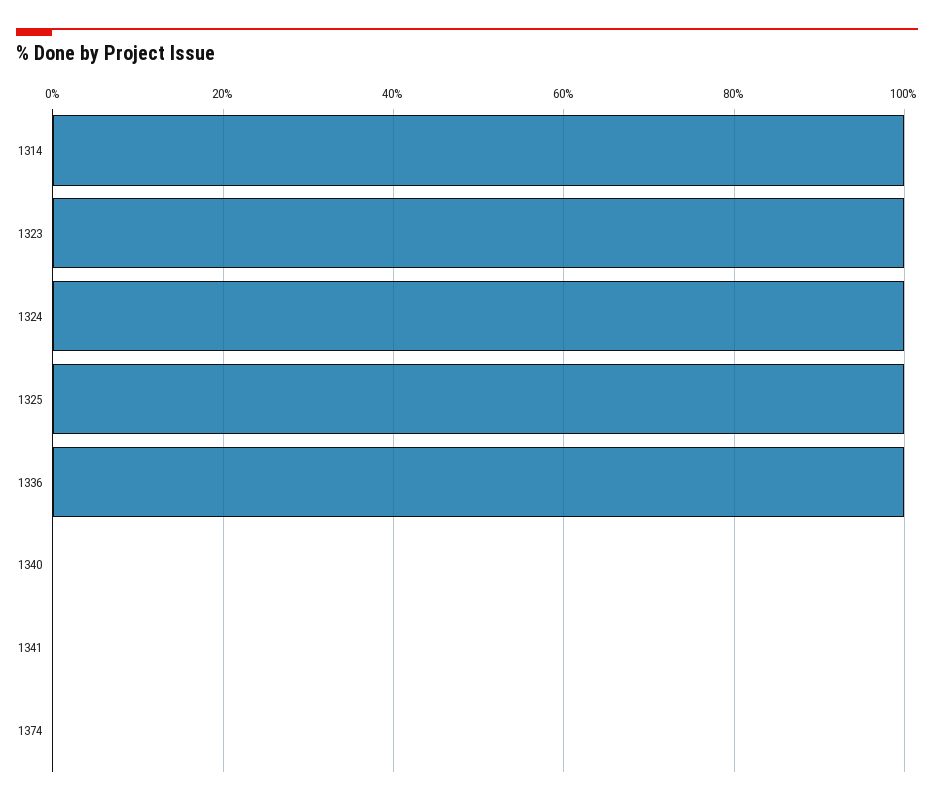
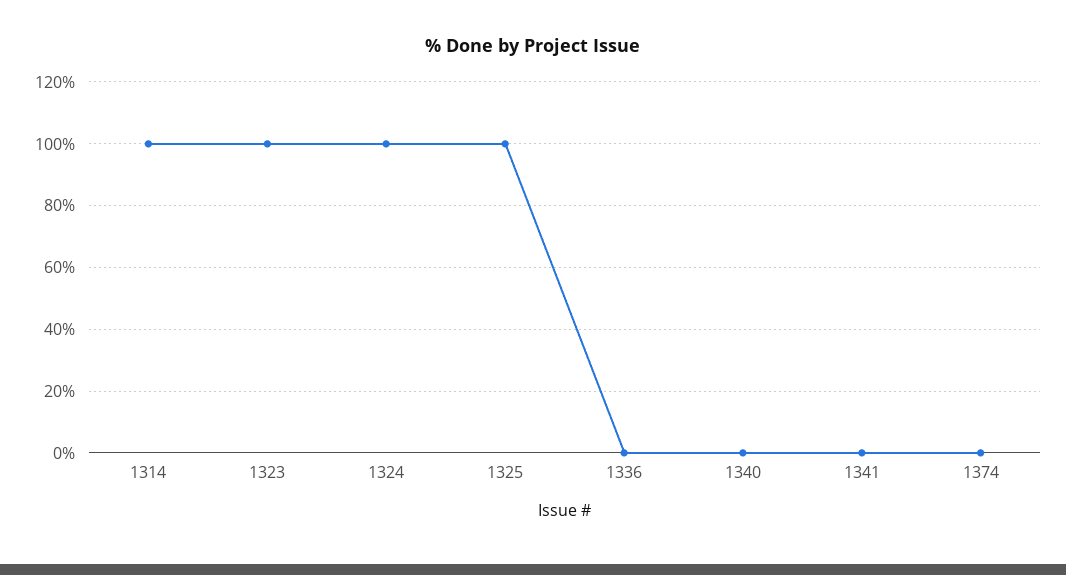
1336: 100 -> 0

